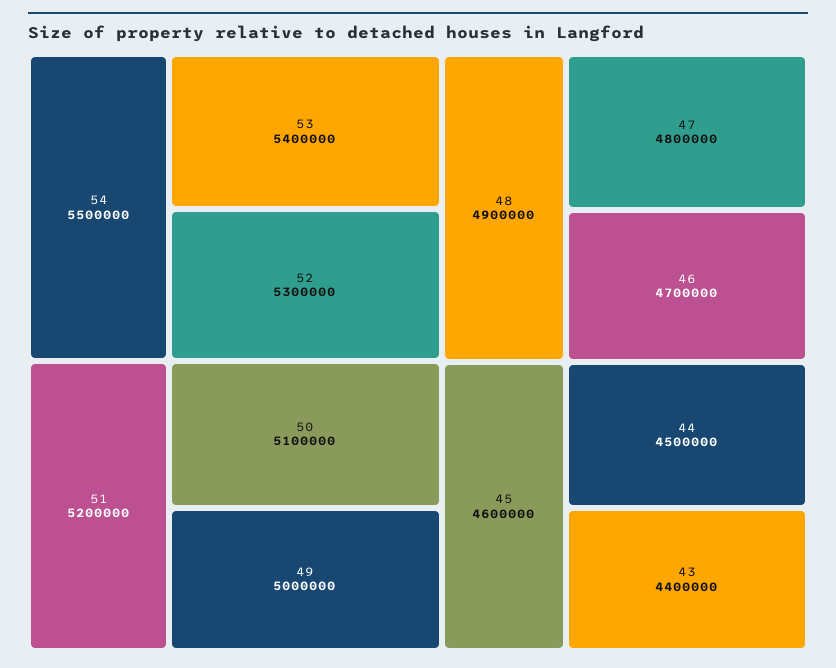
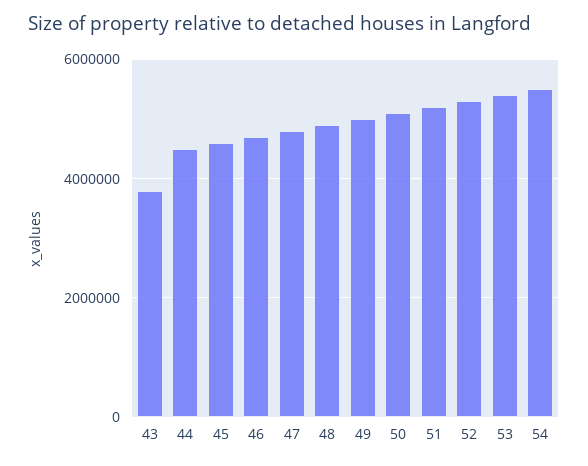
43: 4400000 -> 3800000

